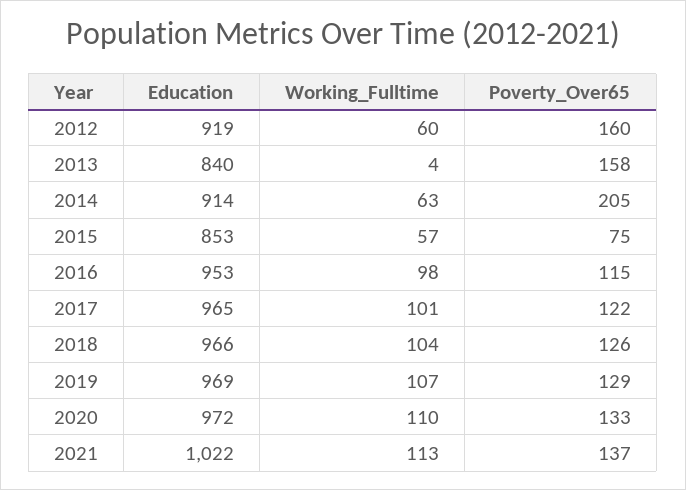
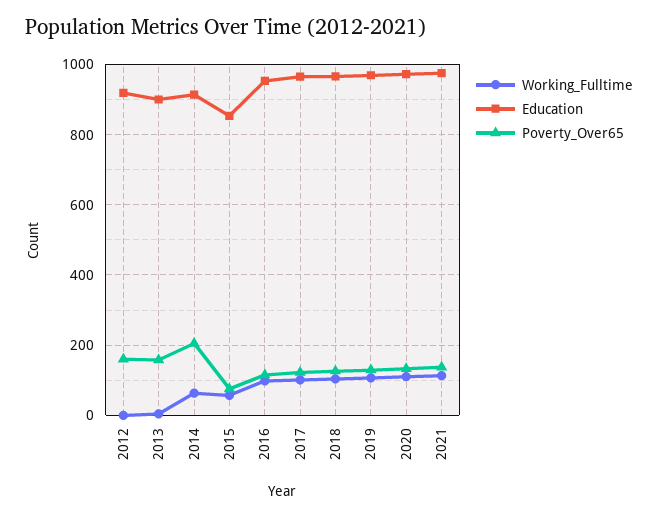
Working_Fulltime, 2012: 60 -> 0
Education, 2013: 840 -> 900
Education, 2021: 1022 -> 980

